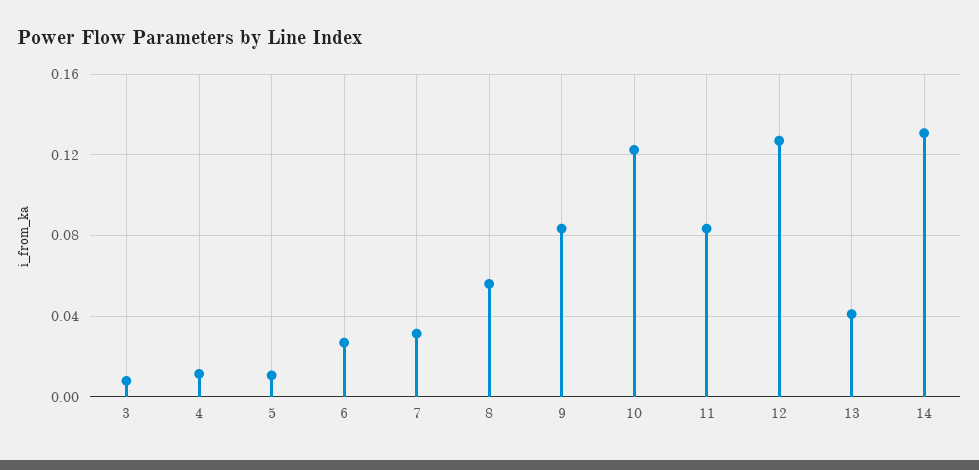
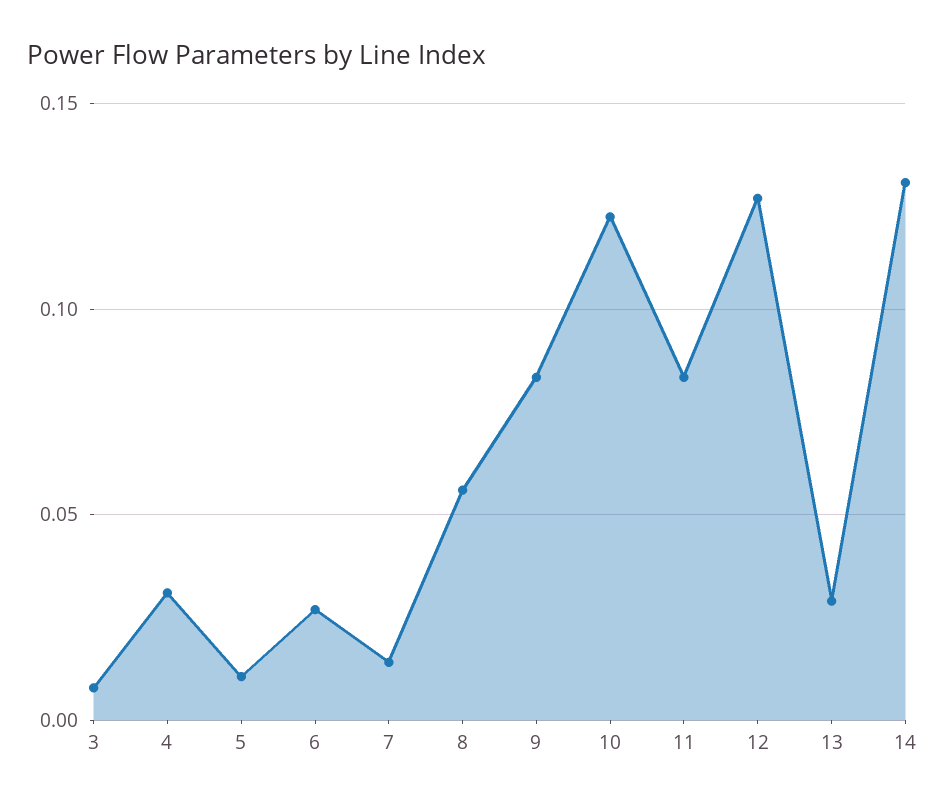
4: 0.01 -> 0.03
7: 0.03 -> 0.015
13: 0.04 -> 0.03

